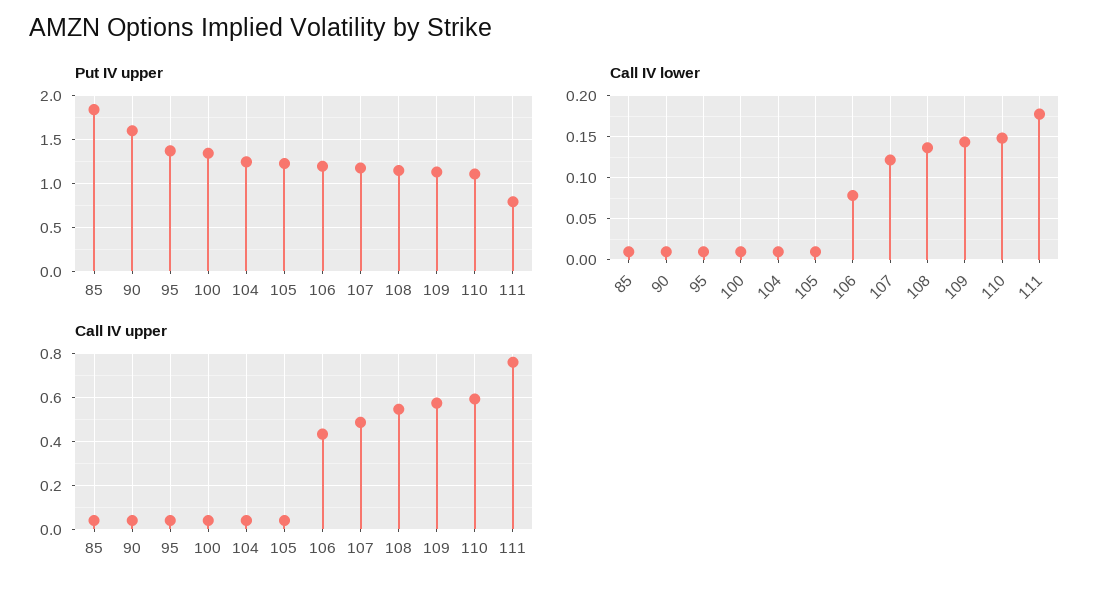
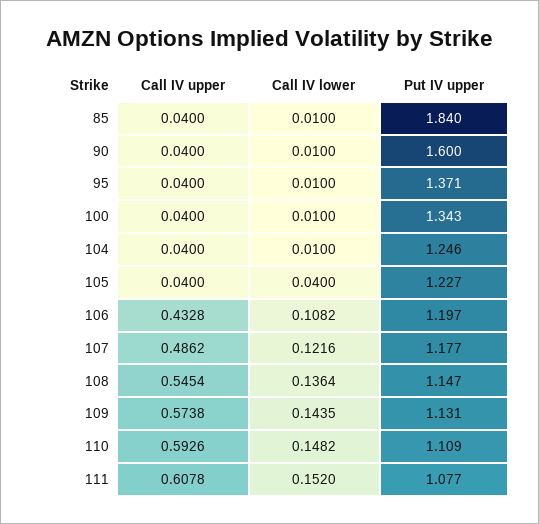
Put IV upper, 111: 0.8 -> 1.077
Call IV lower, 105: 0.01 -> 0.04
Call IV lower, 106: 0.08 -> 0.1082
Call IV lower, 111: 0.18 -> 0.152
Call IV upper, 111: 0.75 -> 0.6078

